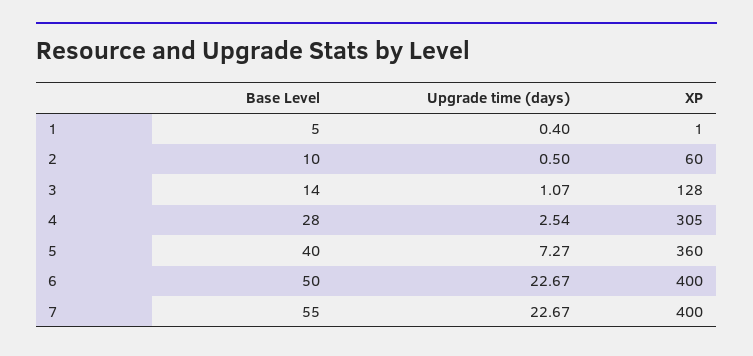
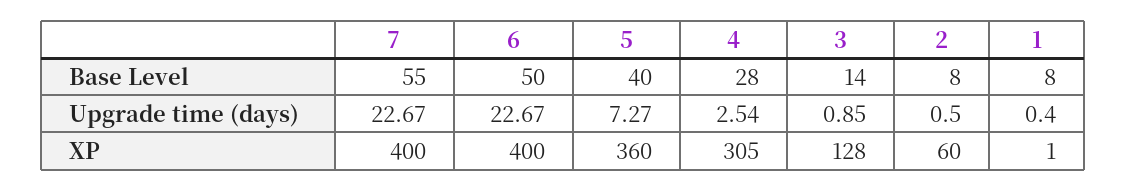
Base Level, 1: 5 -> 8
Base Level, 2: 10 -> 8
Upgrade time (days), 3: 1.07 -> 0.85

